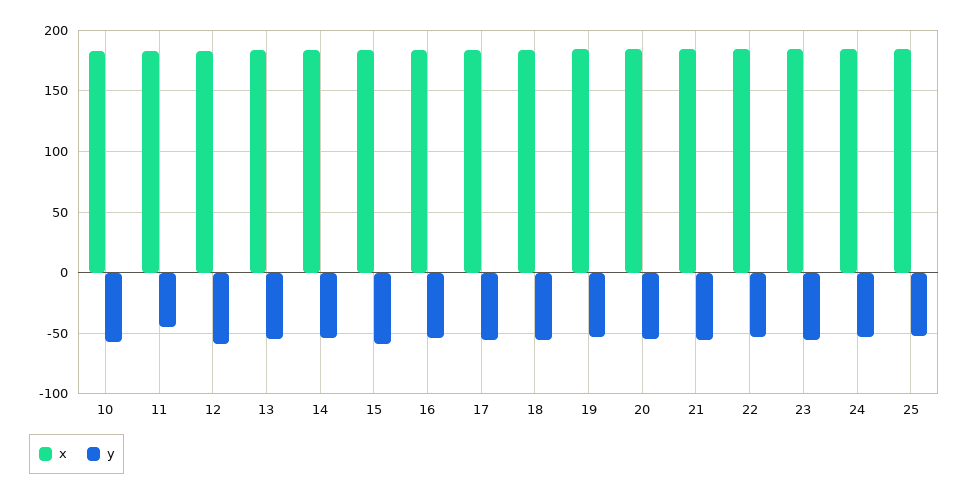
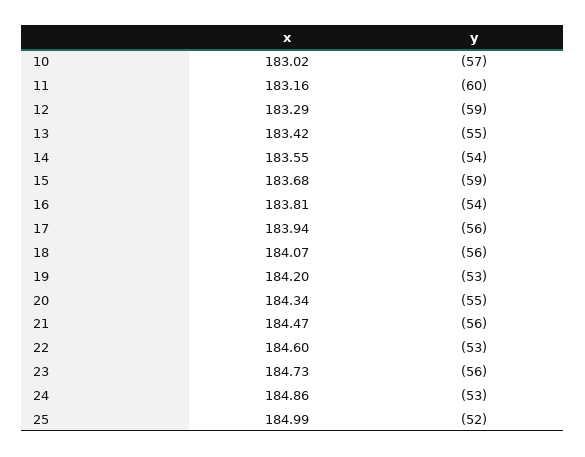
y, 11: -45 -> -60

